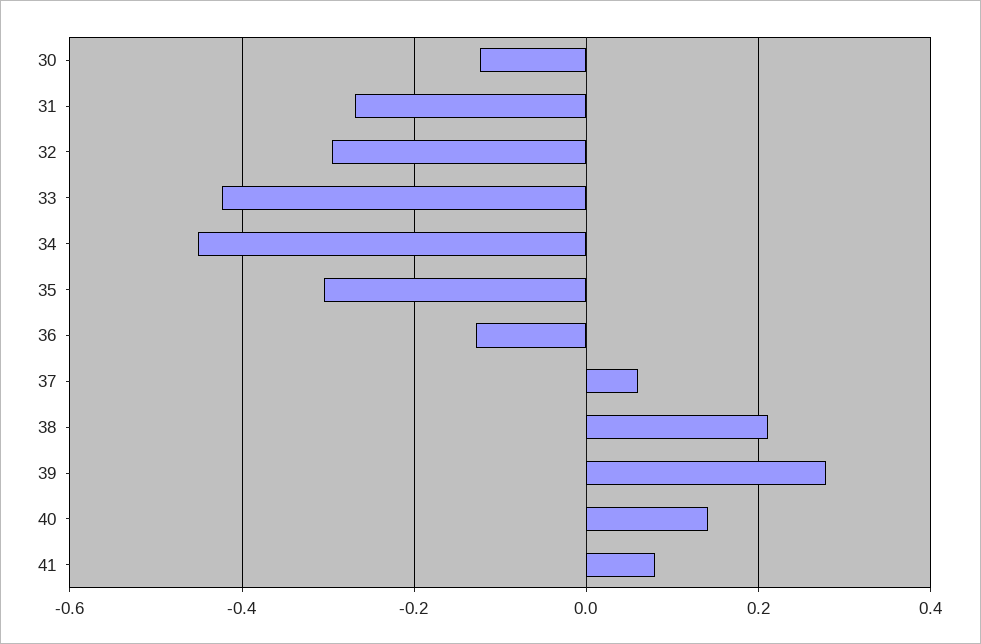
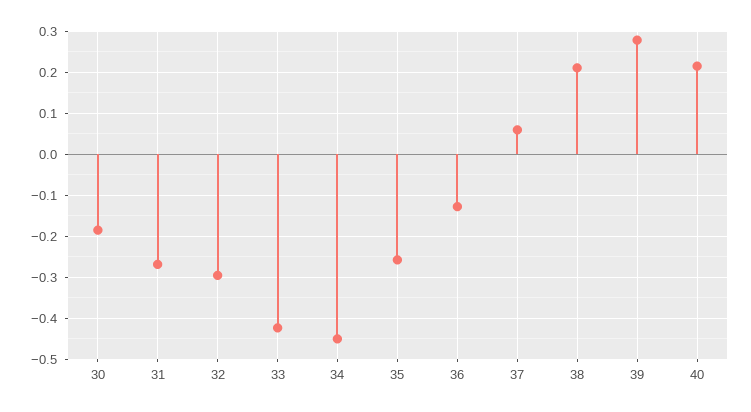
30: -0.12 -> -0.18
35: -0.3 -> -0.26
40: 0.14 -> 0.22
41: 0.08 -> none

